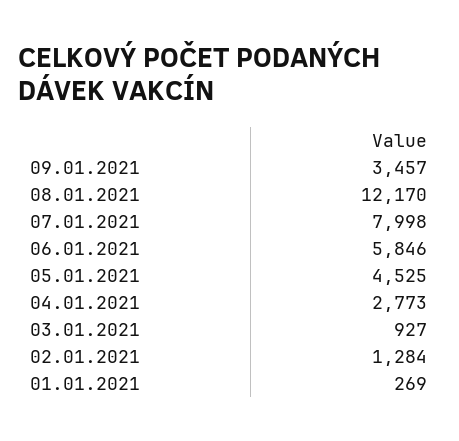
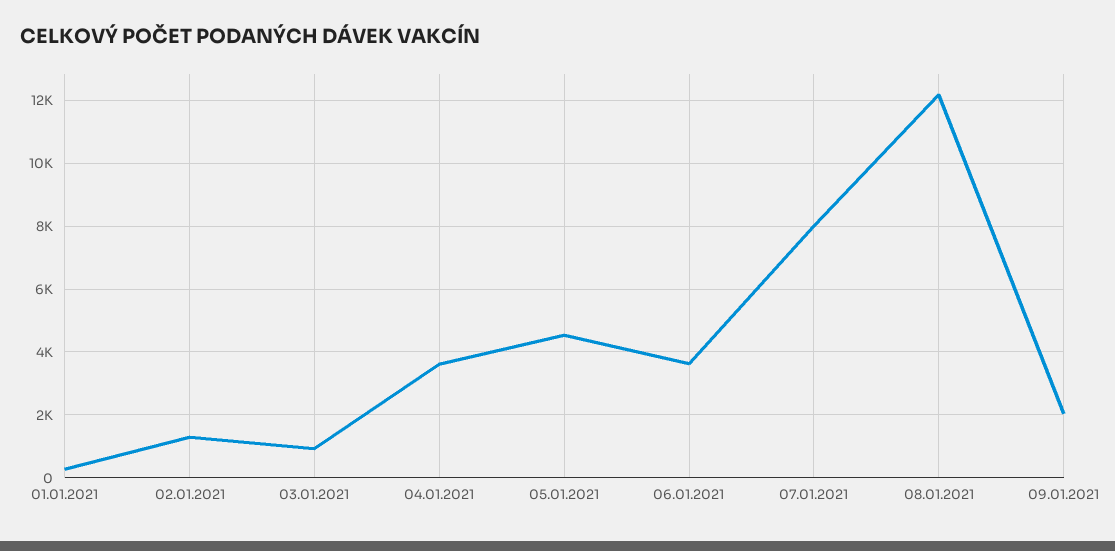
09.01.2021: 3457 -> 2000
06.01.2021: 5846 -> 3600
04.01.2021: 2773 -> 3600

